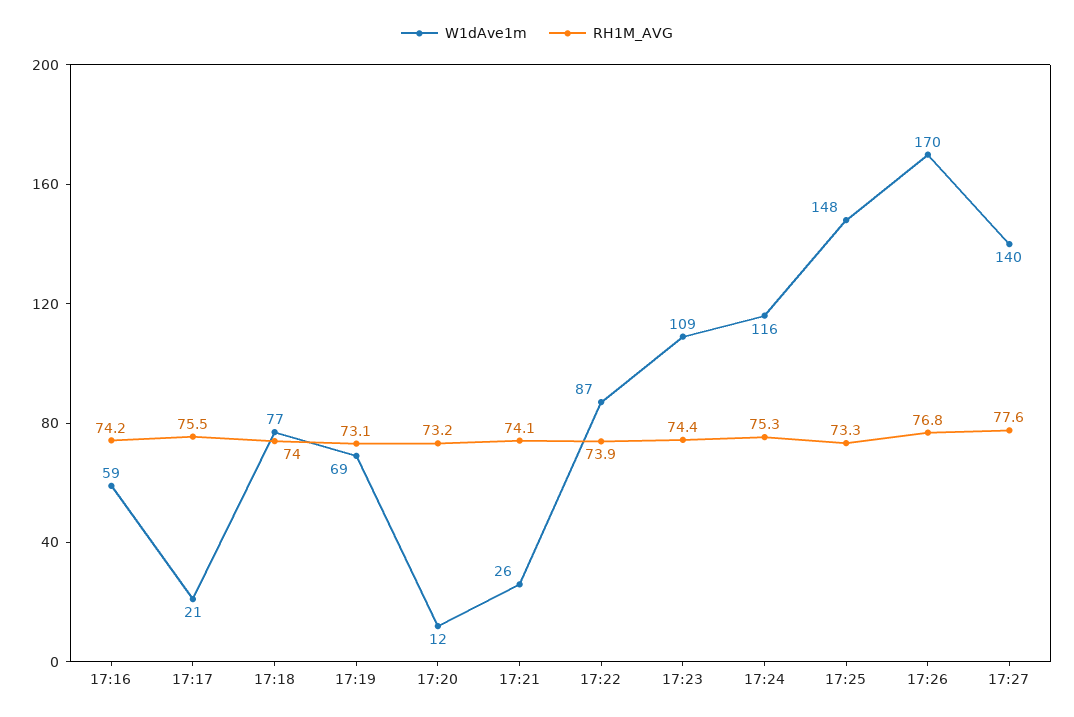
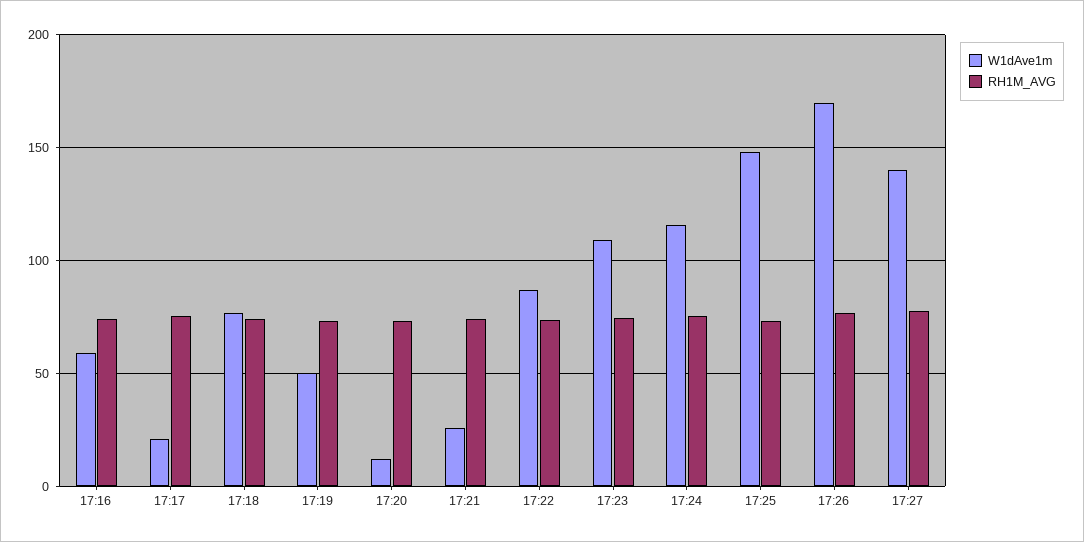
W1dAve1m, 17:19: 69 -> 50

